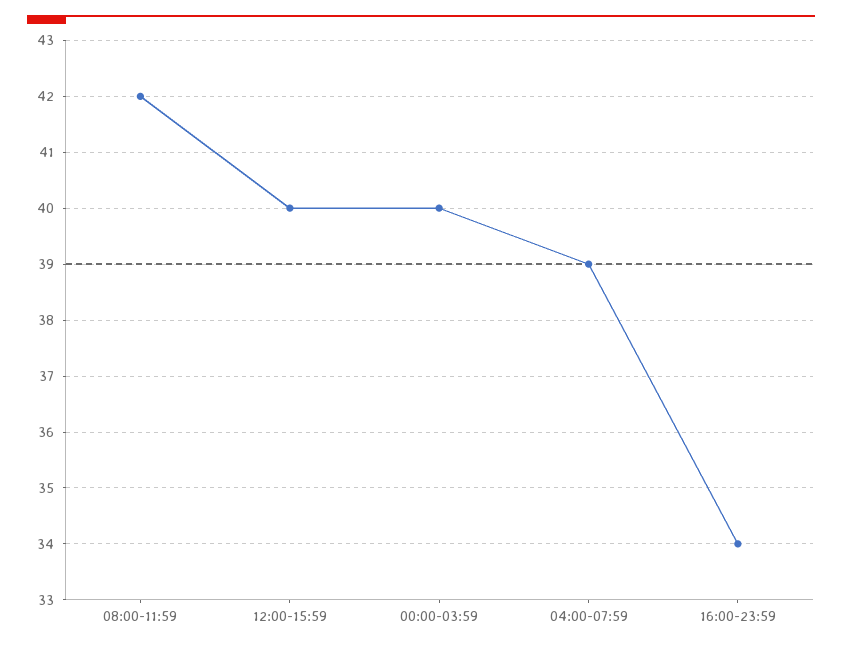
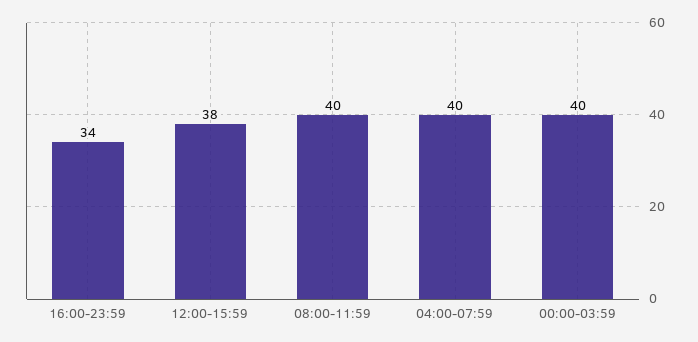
08:00-11:59: 42 -> 40
12:00-15:59: 40 -> 38
04:00-07:59: 39 -> 40

